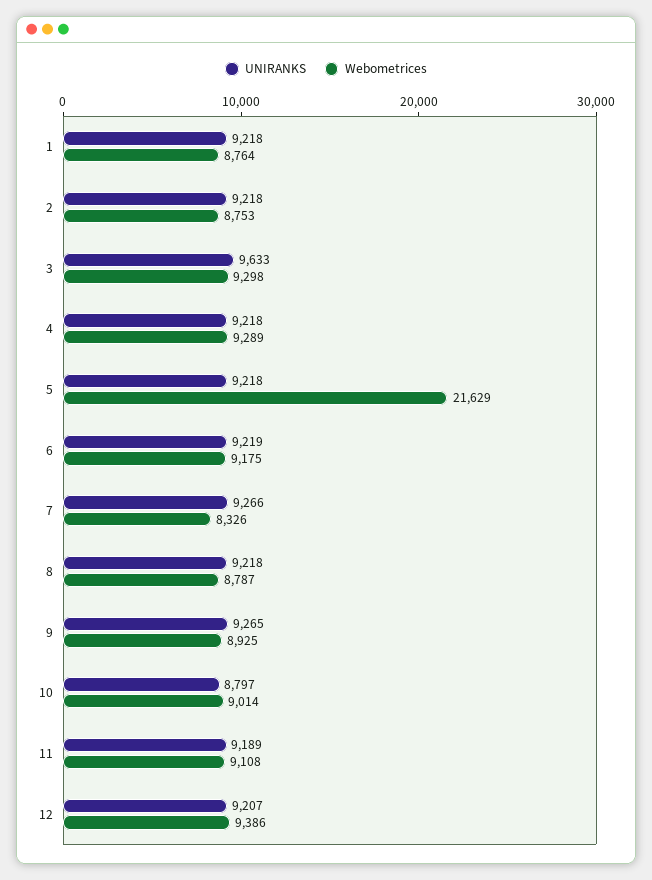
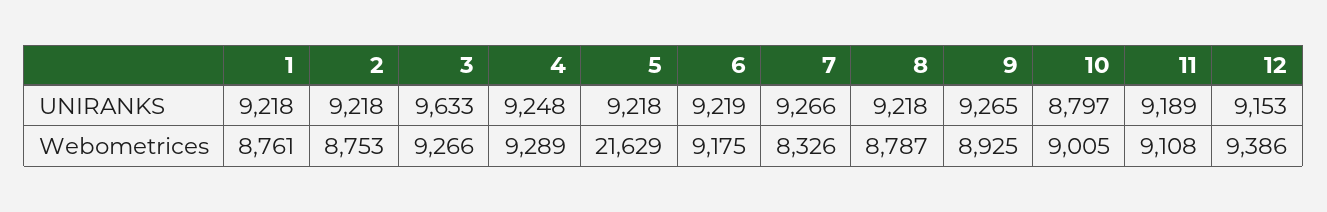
Webometrices, 1: 8764 -> 8761
Webometrices, 3: 9298 -> 9266
UNIRANKS, 4: 9218 -> 9248
Webometrices, 10: 9014 -> 9005
UNIRANKS, 12: 9207 -> 9153

